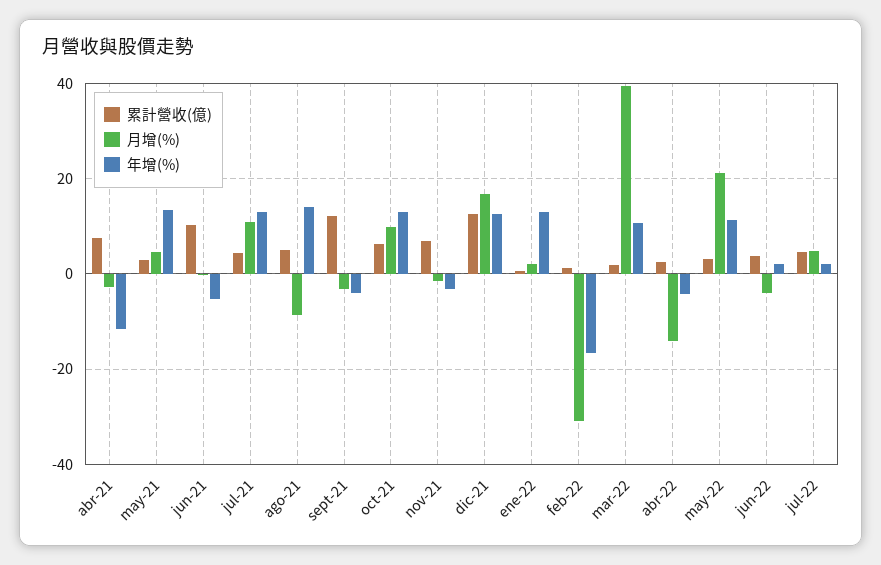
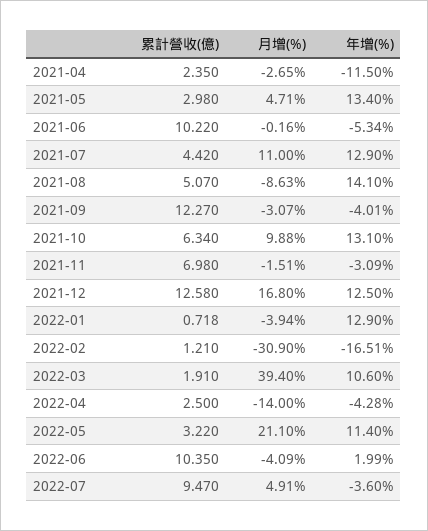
累計營收(億), abr-21: 8 -> 2.35
月增(%), ene-22: 2 -> -3.94
累計營收(億), jun-22: 4 -> 10.35
累計營收(億), jul-22: 4 -> 9.47
年增(%), jul-22: 2 -> -3.6

